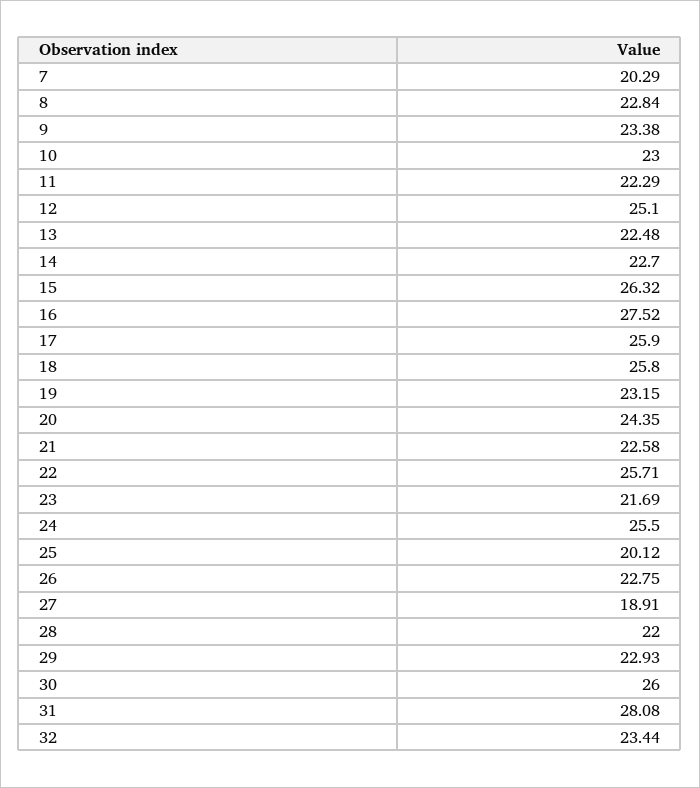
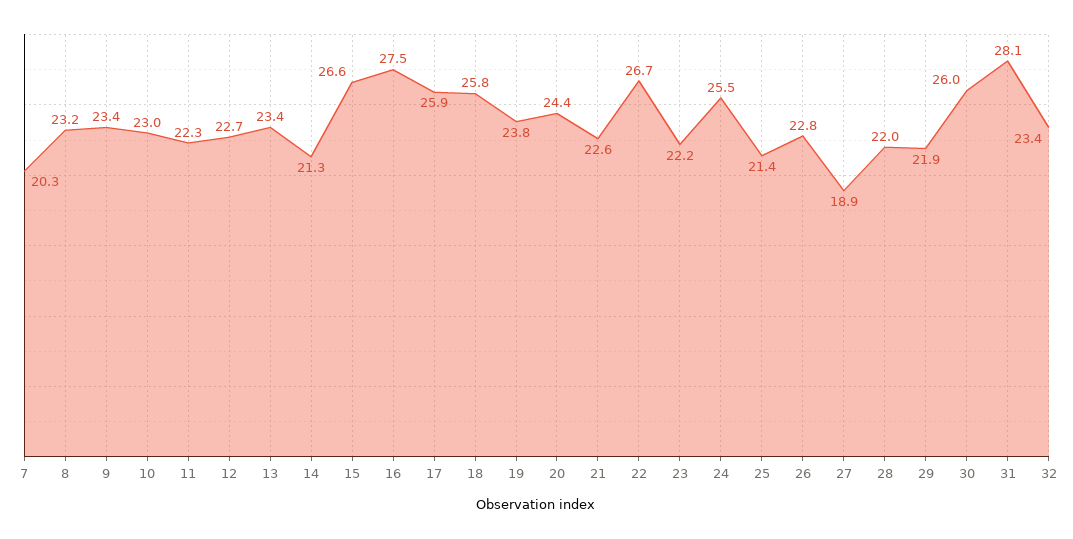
8: 22.84 -> 23.2
12: 25.1 -> 22.7
13: 22.48 -> 23.4
14: 22.7 -> 21.3
15: 26.32 -> 26.6
19: 23.15 -> 23.8
22: 25.71 -> 26.7
23: 21.69 -> 22.2
25: 20.12 -> 21.4
29: 22.93 -> 21.9

